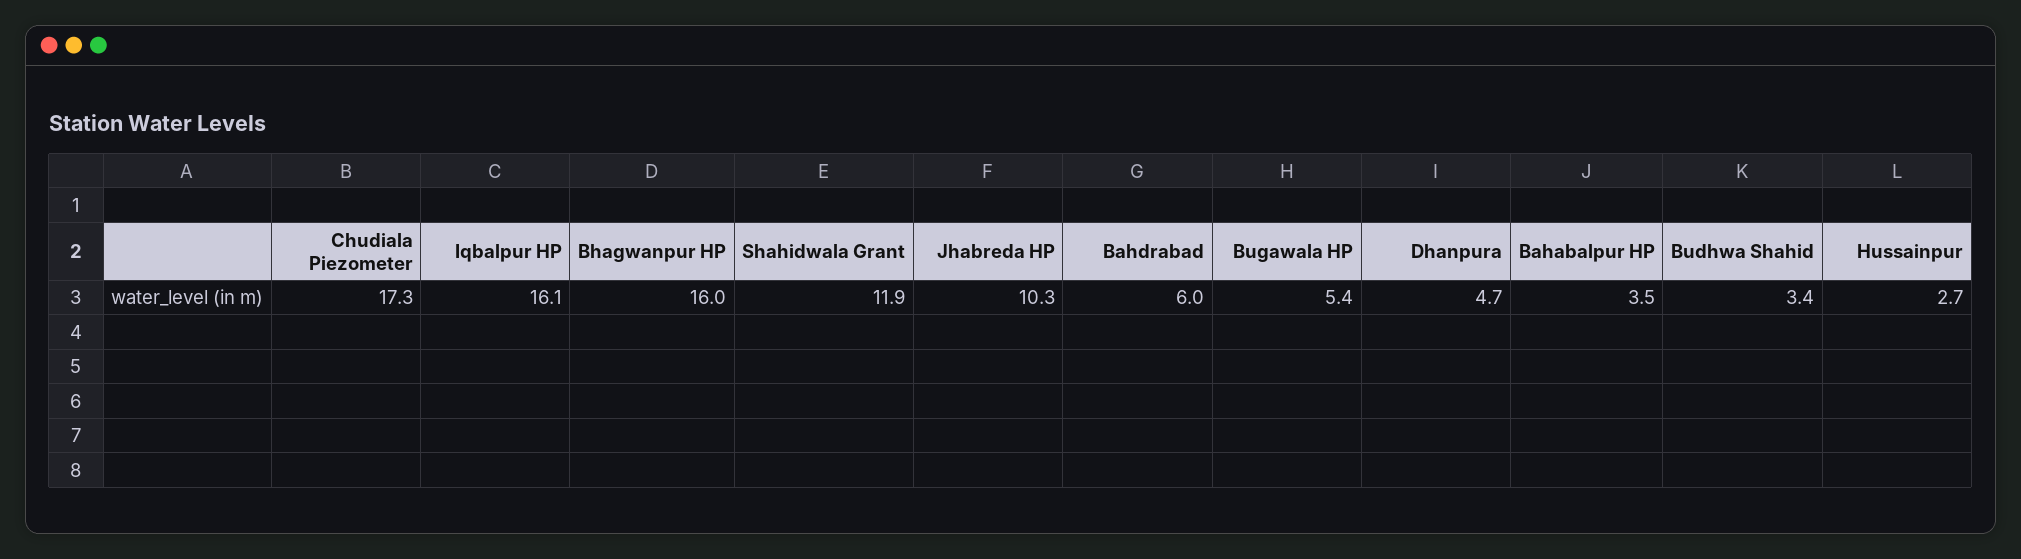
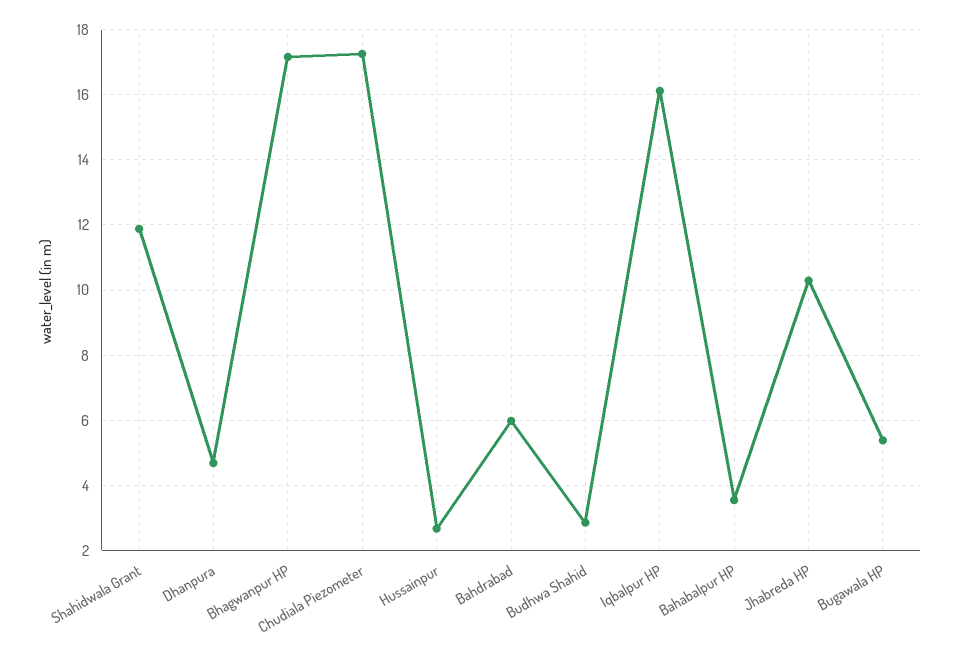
Bhagwanpur HP: 16 -> 17.2
Budhwa Shahid: 3.4 -> 2.8

